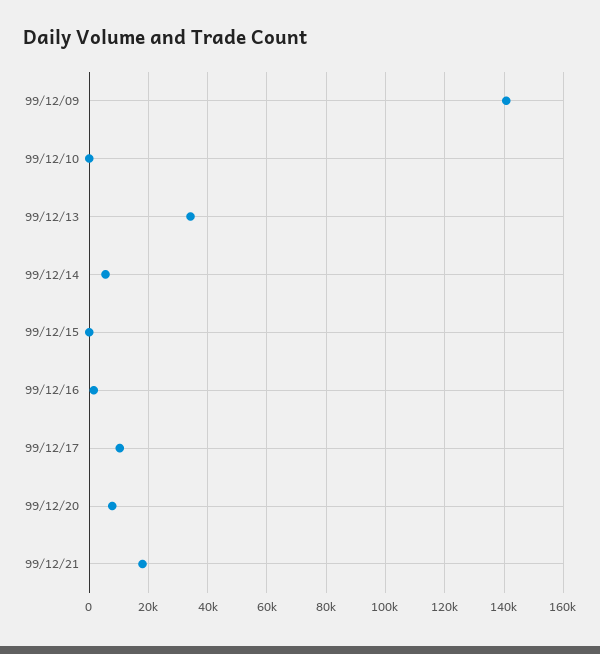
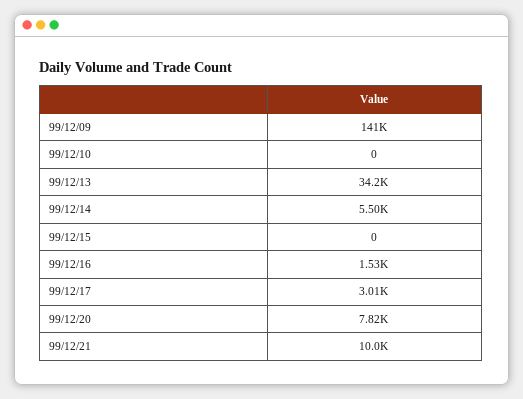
99/12/17: 10000 -> 3010
99/12/21: 17500 -> 10000

